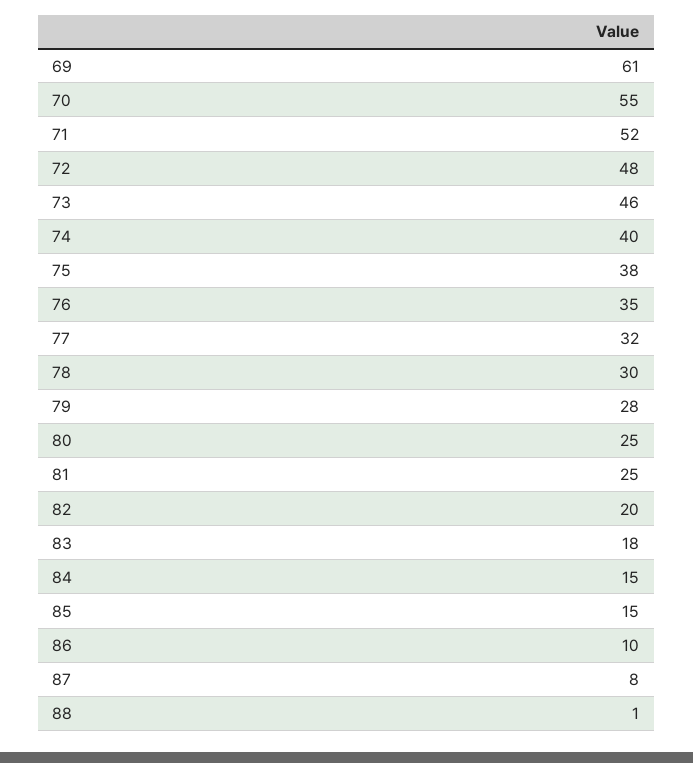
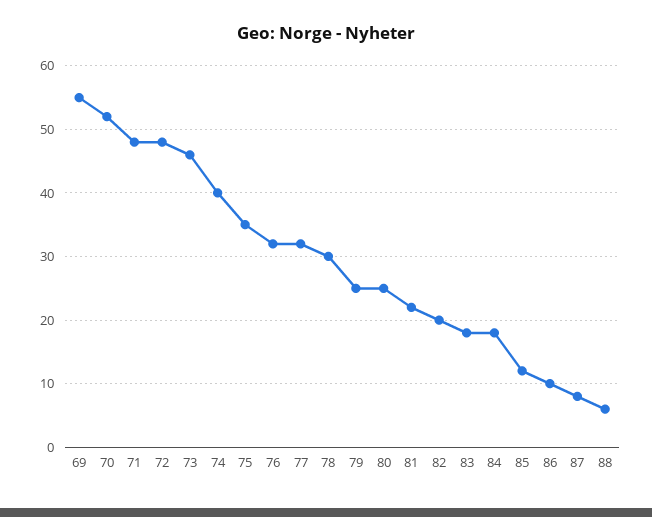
69: 61 -> 55
70: 55 -> 52
71: 52 -> 48
75: 38 -> 35
76: 35 -> 32
79: 28 -> 25
81: 25 -> 22
84: 15 -> 18
85: 15 -> 12
88: 1 -> 6

